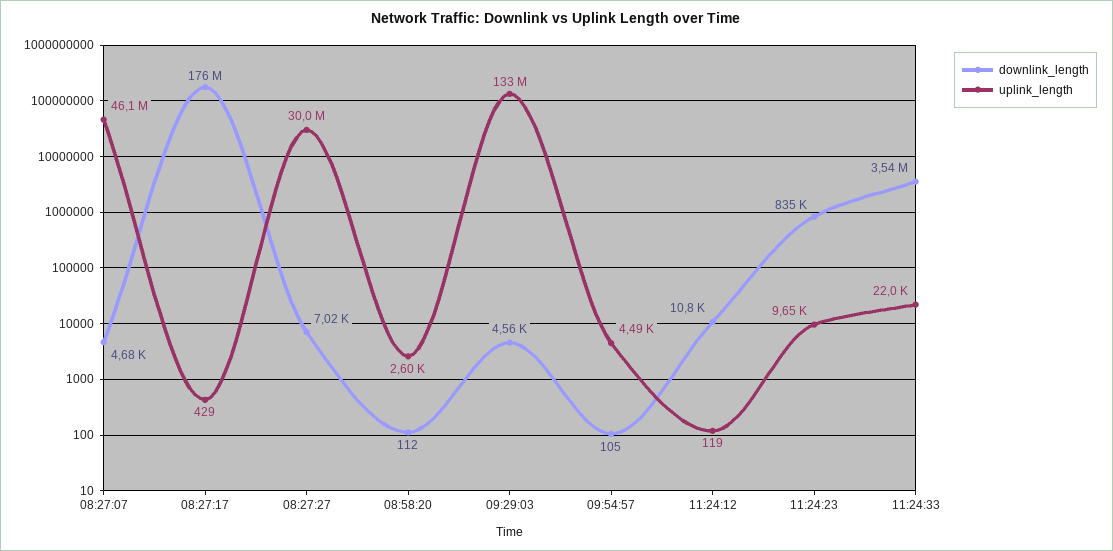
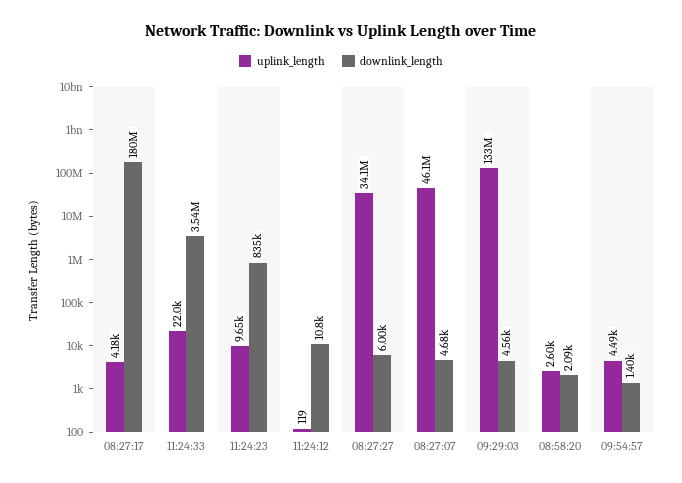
downlink_length, 08:27:17: 176000000 -> 180000000
uplink_length, 08:27:17: 429 -> 4180
downlink_length, 08:27:27: 7020 -> 6000
uplink_length, 08:27:27: 30000000 -> 34100000
downlink_length, 08:58:20: 112 -> 2090
downlink_length, 09:54:57: 105 -> 1400

